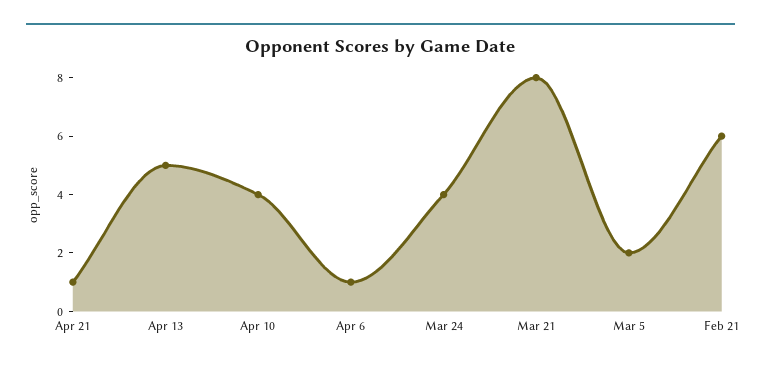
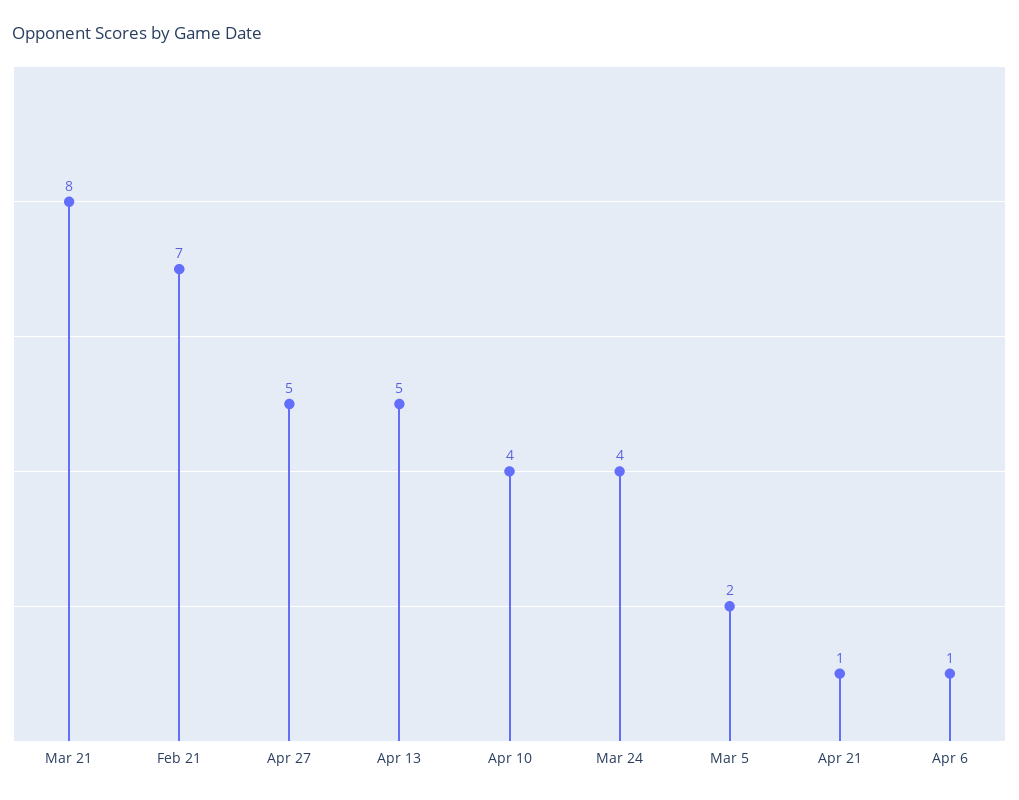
Feb 21: 6 -> 7
Apr 27: none -> 5

